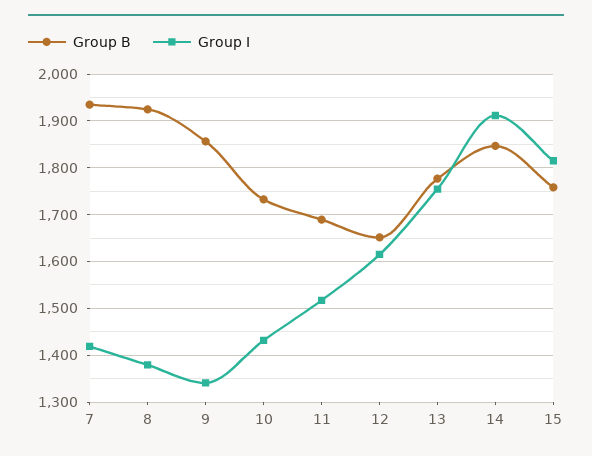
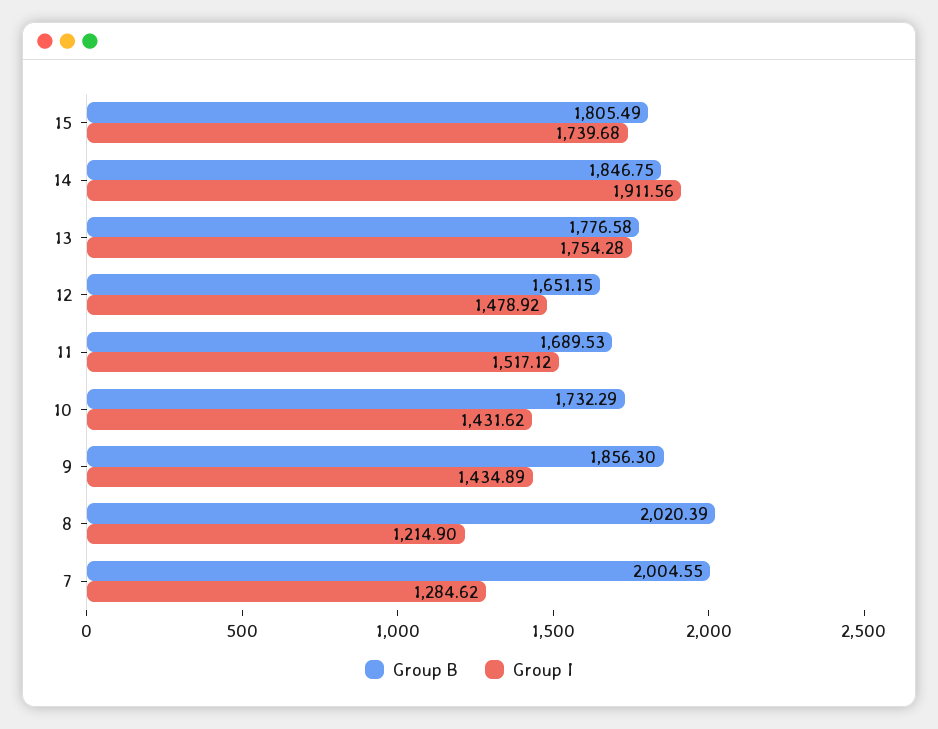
Group B, 7: 1940 -> 2004.55
Group I, 7: 1420 -> 1284.62
Group B, 8: 1920 -> 2020.39
Group I, 8: 1380 -> 1214.9
Group I, 9: 1340 -> 1434.89
Group I, 12: 1620 -> 1478.92
Group B, 15: 1760 -> 1805.49
Group I, 15: 1820 -> 1739.68

